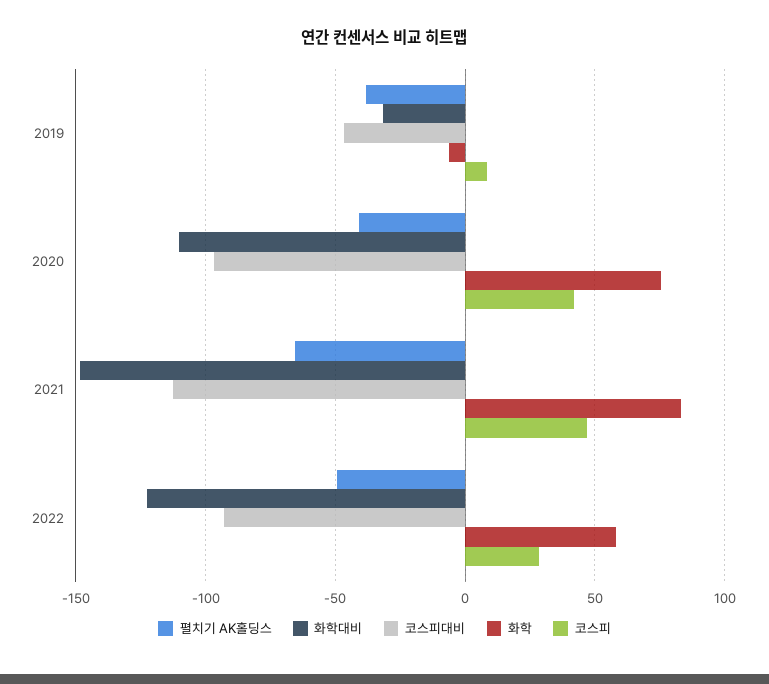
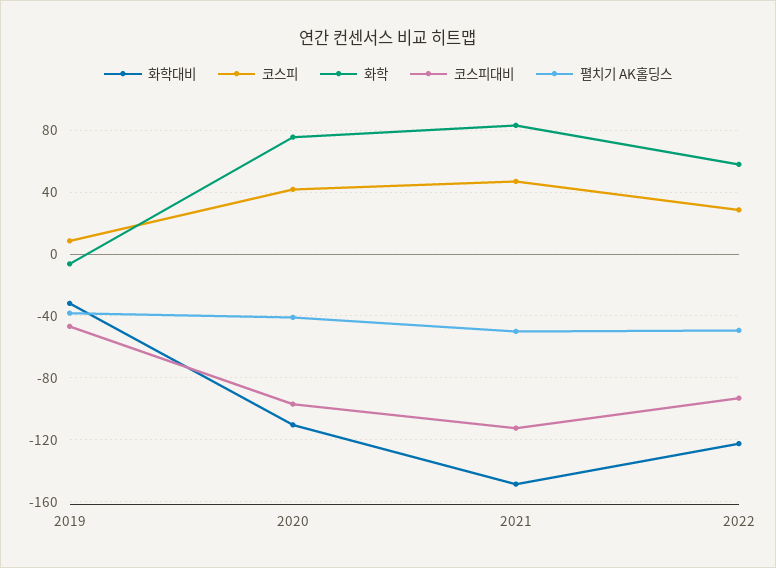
펼치기 AK홀딩스, 2021: -65 -> -50

